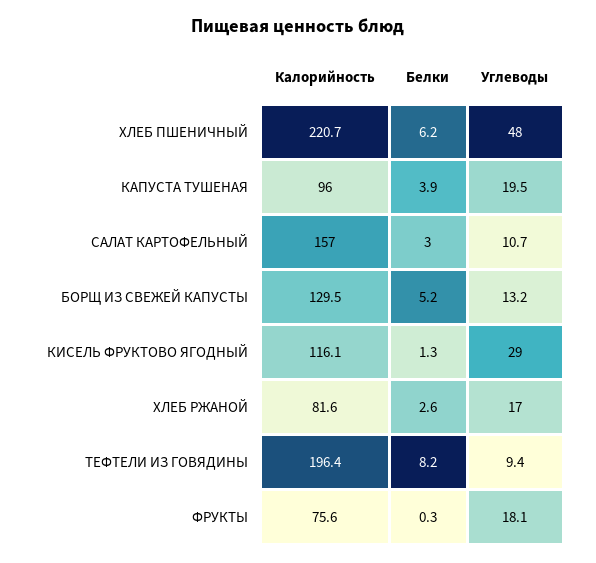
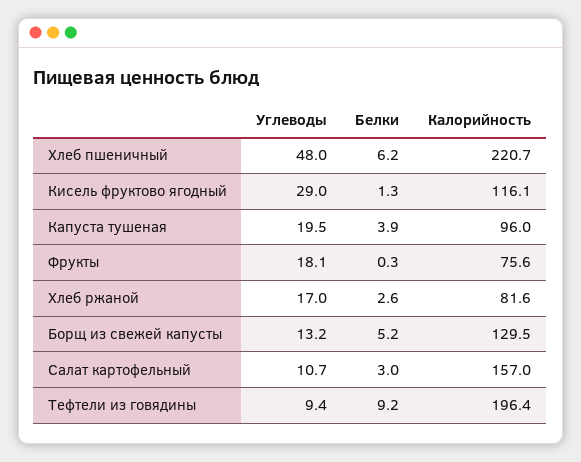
Белки, ТЕФТЕЛИ ИЗ ГОВЯДИНЫ: 8.2 -> 9.2

